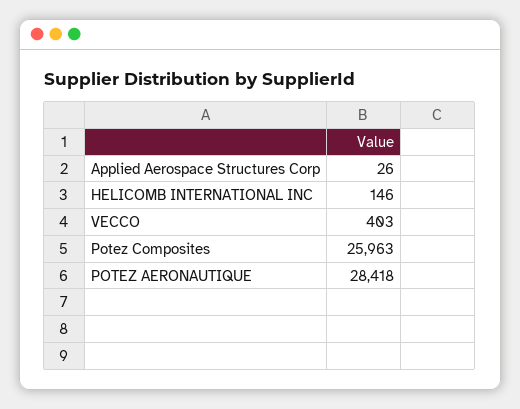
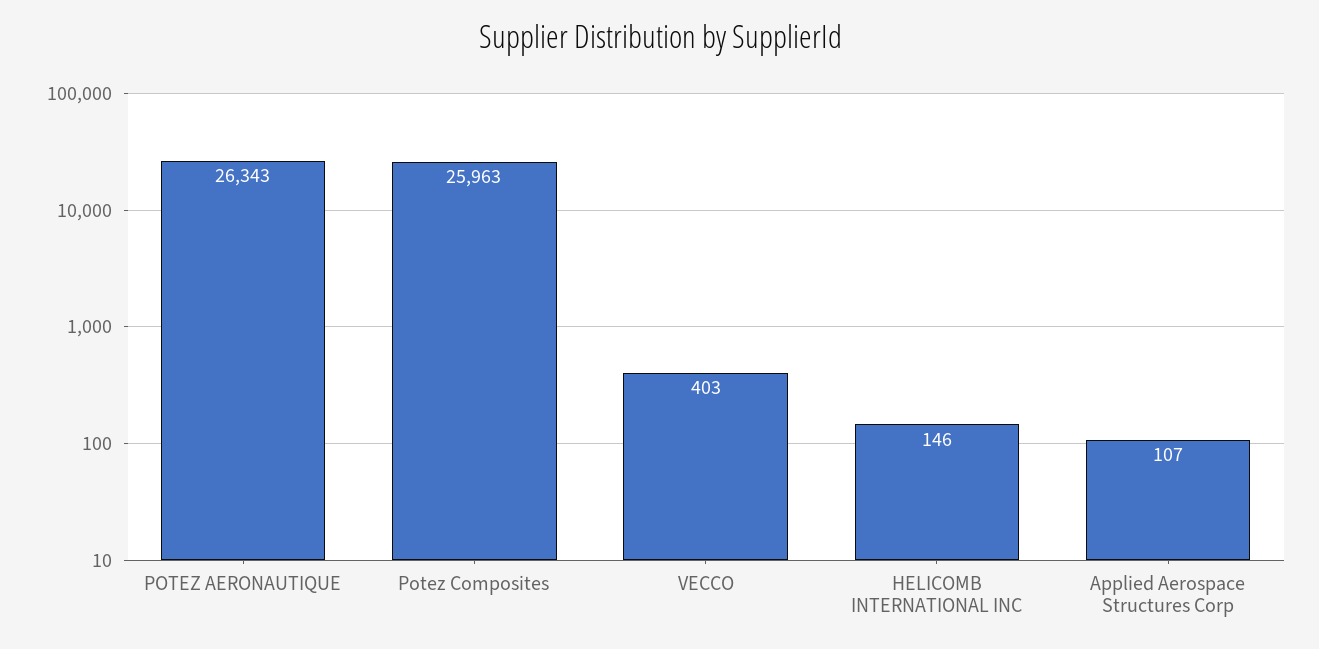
Applied Aerospace Structures Corp: 26 -> 107
POTEZ AERONAUTIQUE: 28418 -> 26343

